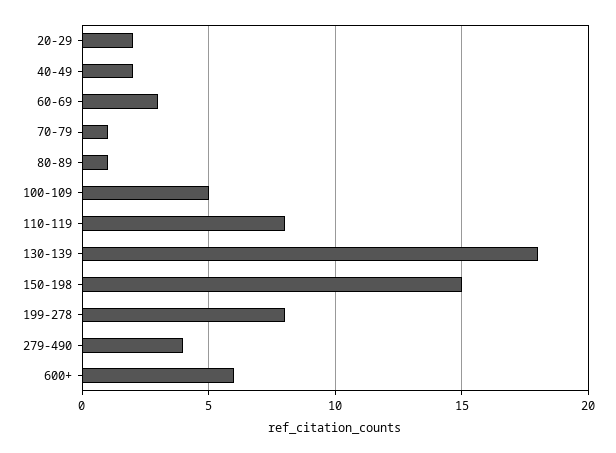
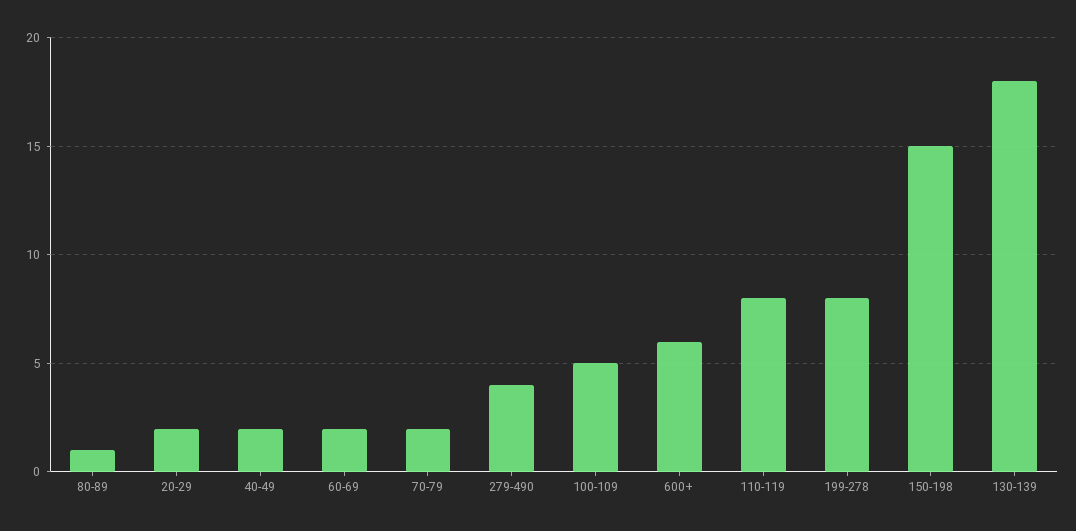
60-69: 3 -> 2
70-79: 1 -> 2

